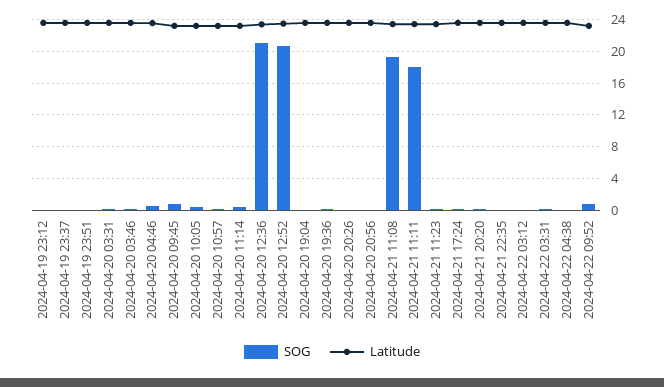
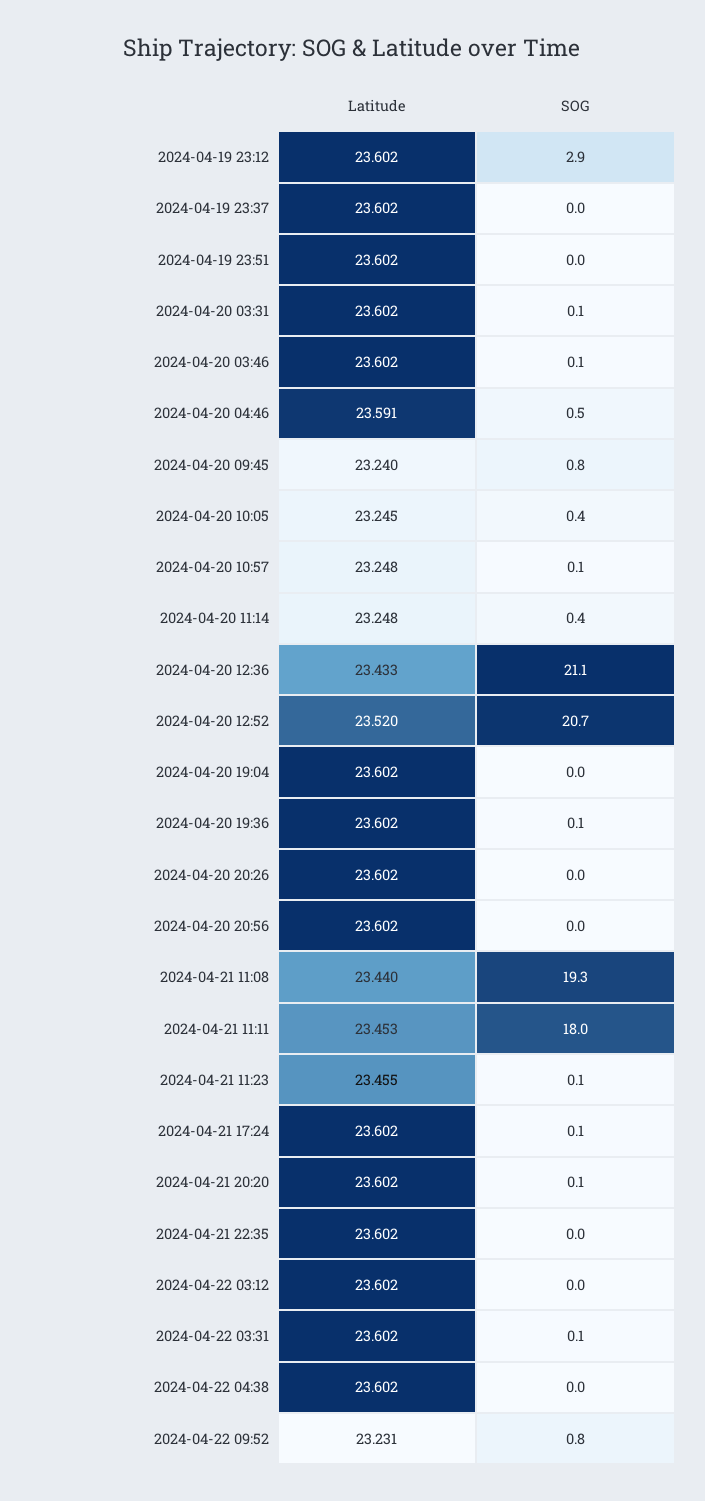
SOG, 2024-04-19 23:12: 0 -> 2.9

